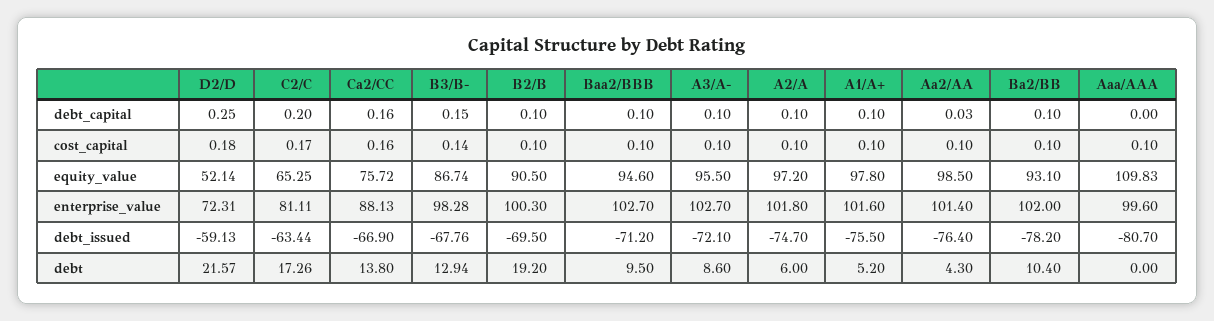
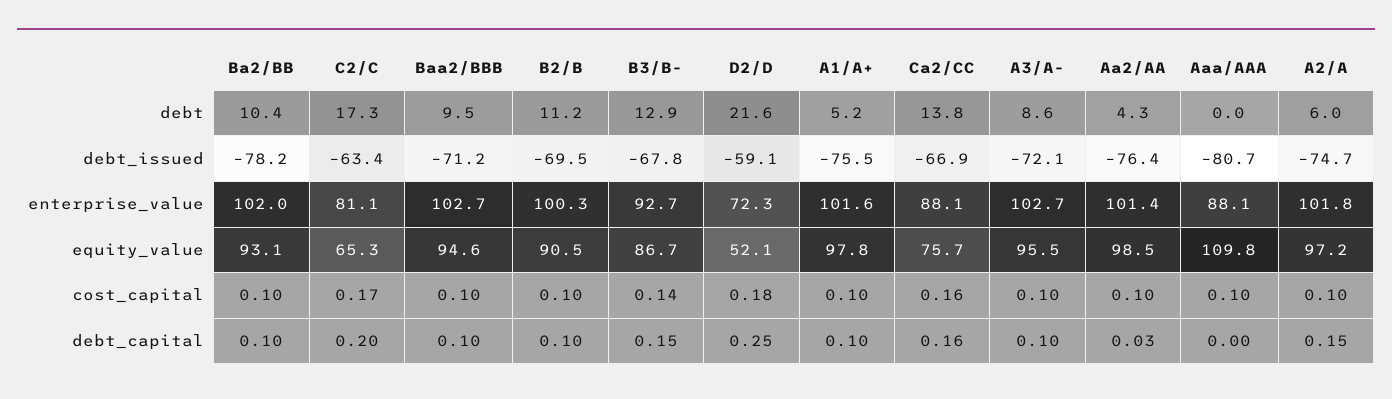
A2/A, debt_capital: 0.1 -> 0.15
B3/B-, enterprise_value: 98.28 -> 92.7
Aaa/AAA, enterprise_value: 99.6 -> 88.1
B2/B, debt: 19.2 -> 11.2

